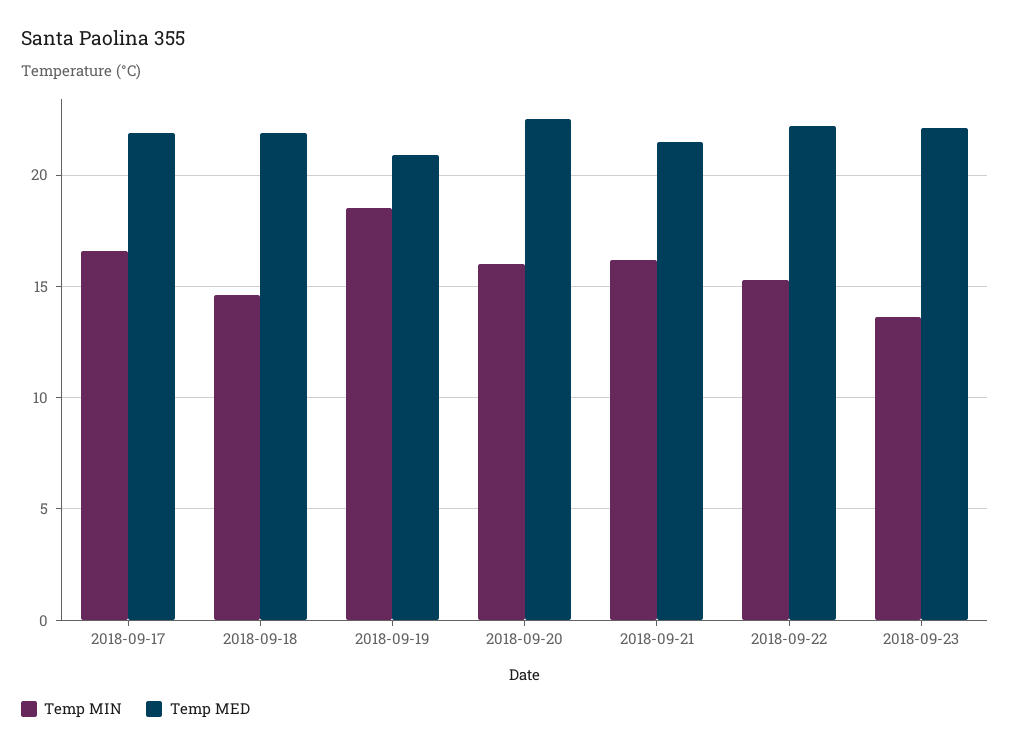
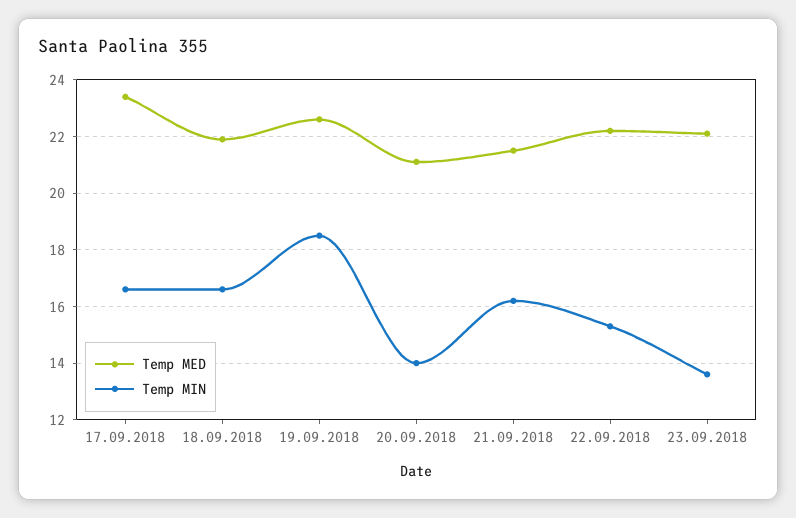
Temp MED, 2018-09-17: 22 -> 23.5
Temp MIN, 2018-09-18: 14.5 -> 16.5
Temp MED, 2018-09-19: 21 -> 22.5
Temp MIN, 2018-09-20: 16 -> 14
Temp MED, 2018-09-20: 22.5 -> 21

